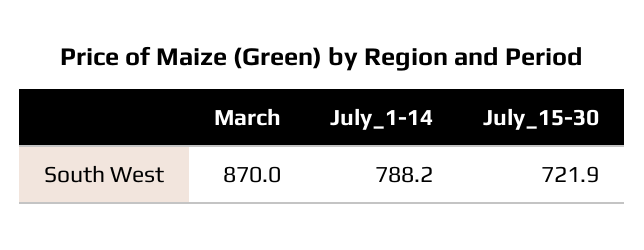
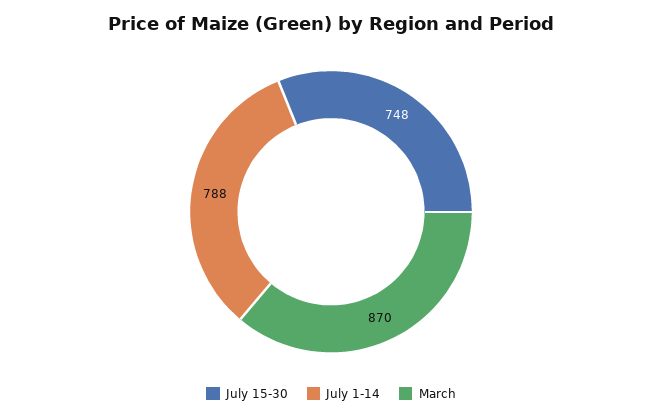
July_15-30: 721.9 -> 748

